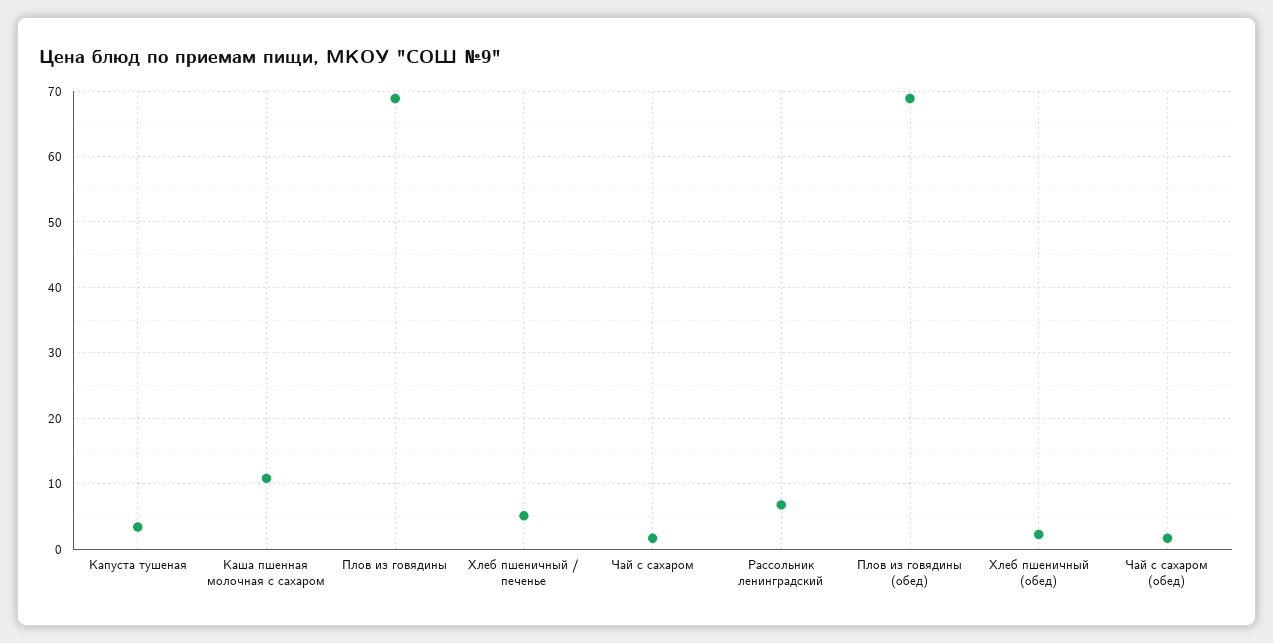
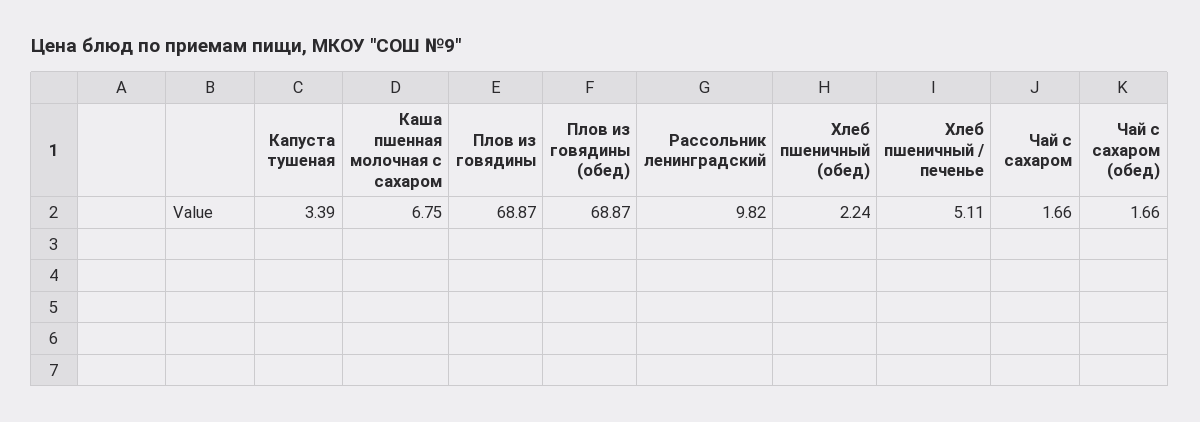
Каша пшенная молочная с сахаром: 11 -> 6.75
Рассольник ленинградский: 7 -> 9.82

